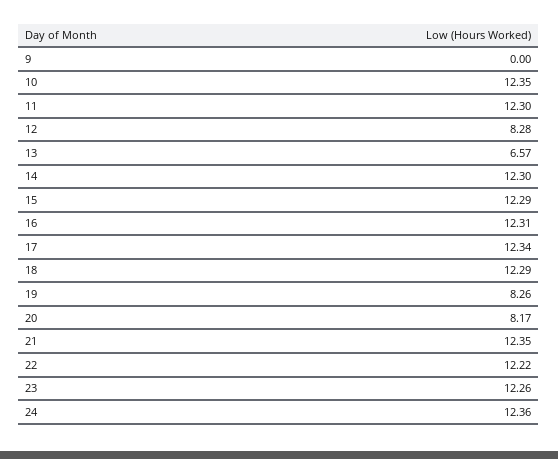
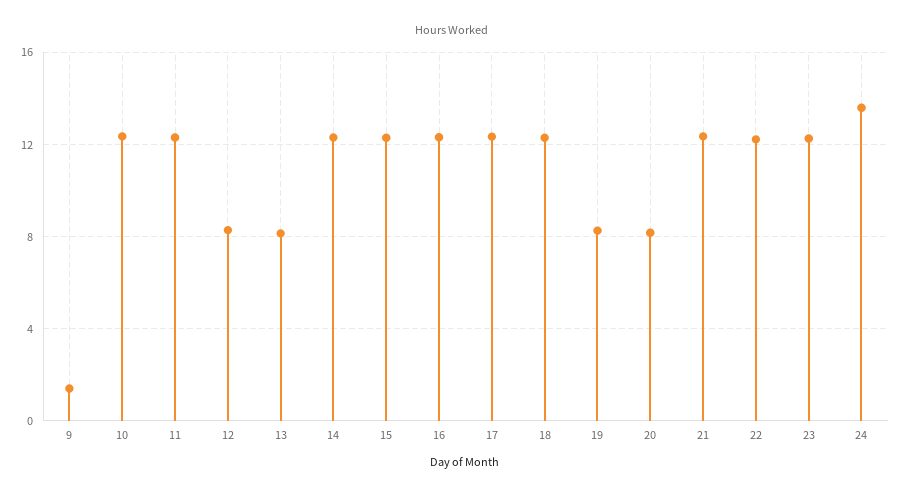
9: 0 -> 1.5
13: 6.57 -> 8
24: 12.36 -> 13.5

